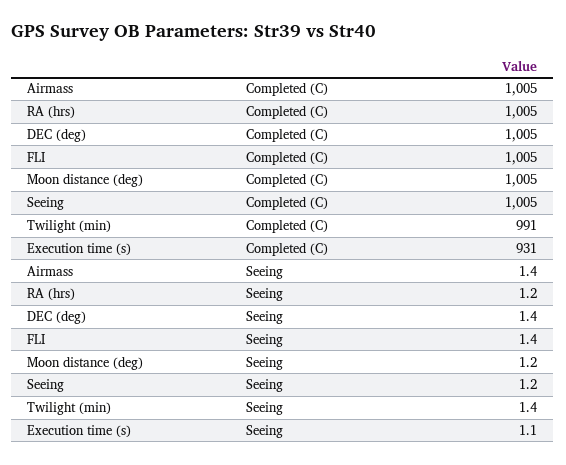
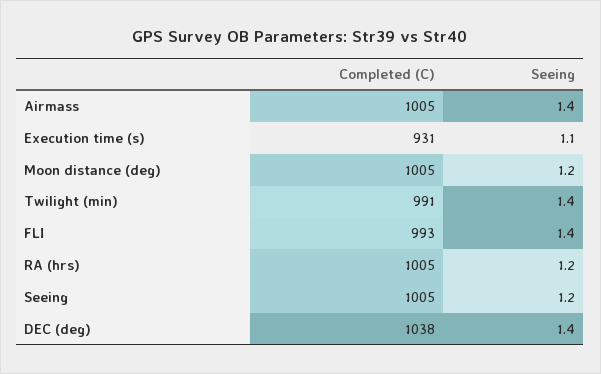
DEC (deg), Completed (C): 1005 -> 1038
FLI, Completed (C): 1005 -> 993

